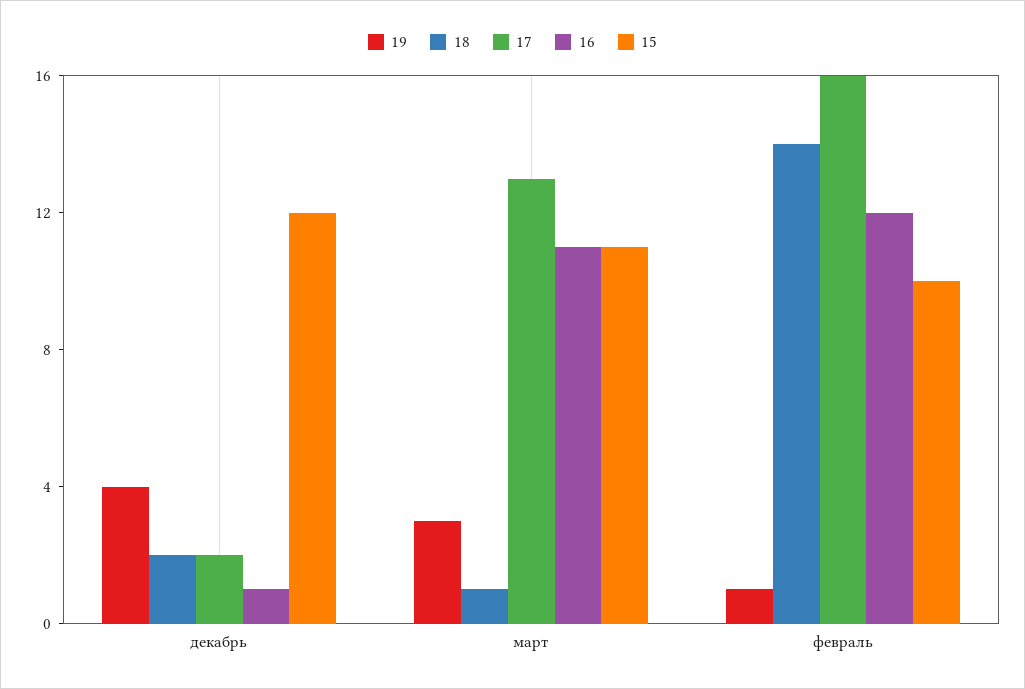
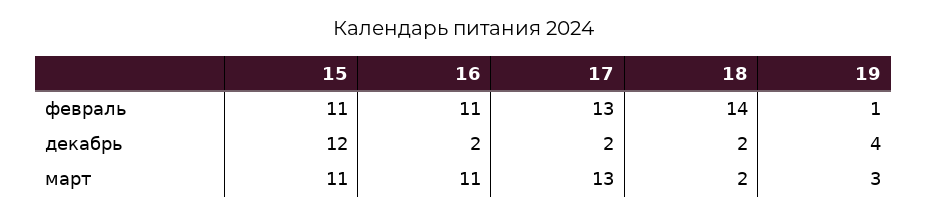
16, декабрь: 1 -> 2
18, март: 1 -> 2
17, февраль: 16 -> 13
16, февраль: 12 -> 11
15, февраль: 10 -> 11

